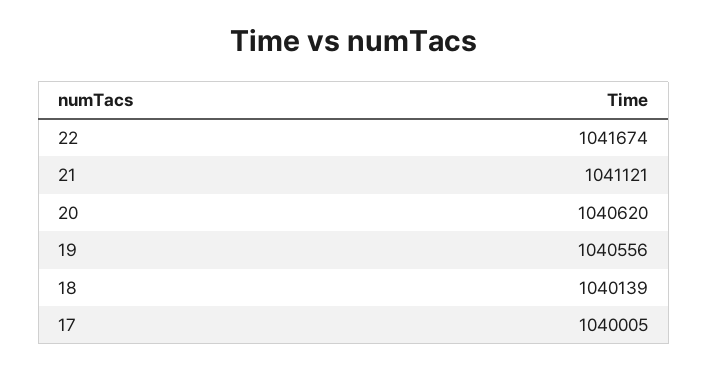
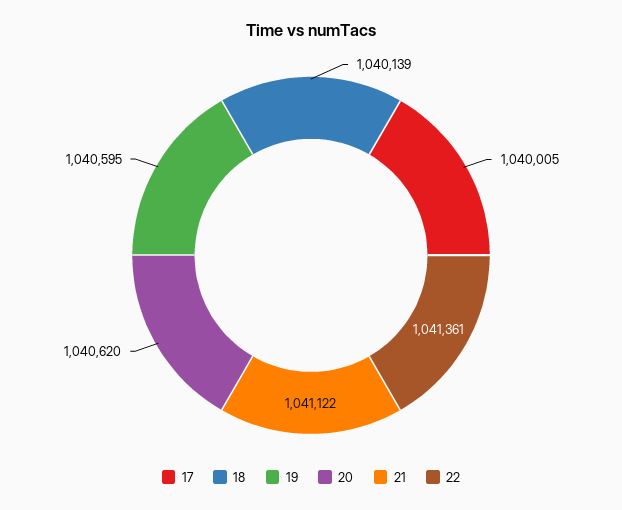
22: 1041674 -> 1041361
21: 1041121 -> 1041122
19: 1040556 -> 1040595

